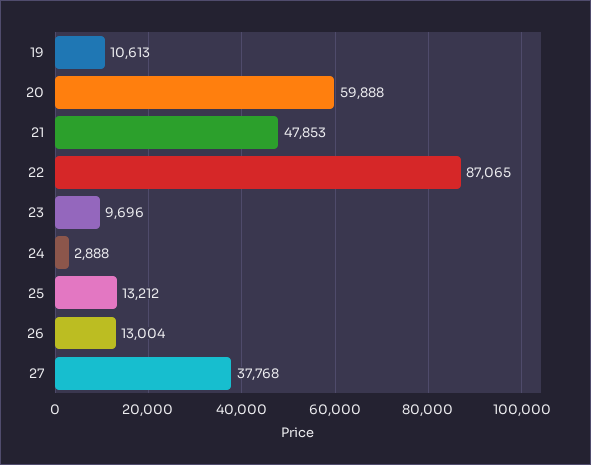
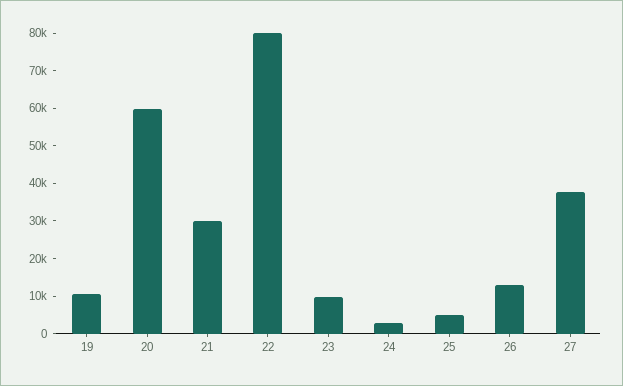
21: 47853 -> 30000
22: 87065 -> 80000
25: 13212 -> 5000

